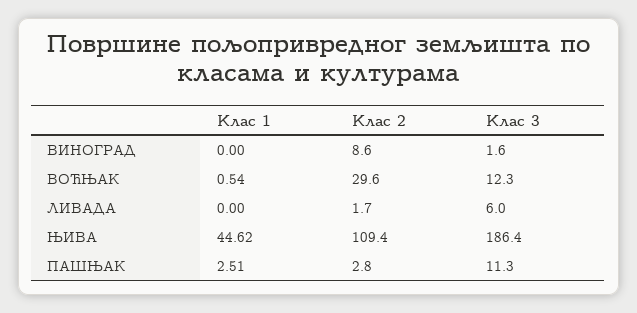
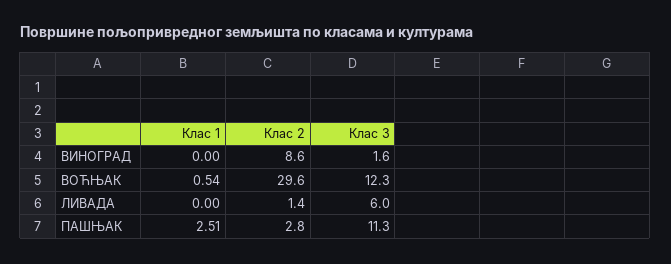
Клас 2, ЛИВАДА: 1.7 -> 1.4
Клас 1, ЊИВА: 44.62 -> none
Клас 2, ЊИВА: 109.4 -> none
Клас 3, ЊИВА: 186.4 -> none

